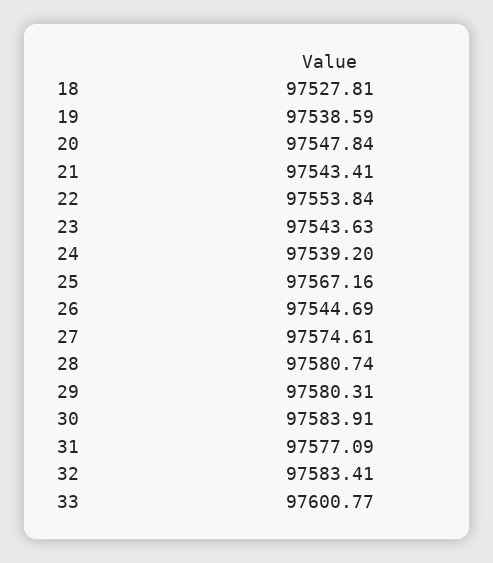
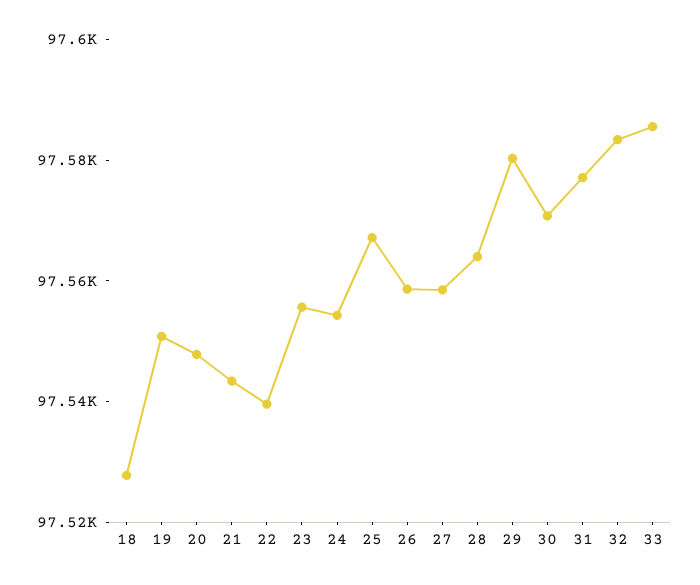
19: 97538.59 -> 97550
22: 97553.84 -> 97540
23: 97543.63 -> 97555
24: 97539.2 -> 97555
26: 97544.69 -> 97560
27: 97574.61 -> 97560
28: 97580.74 -> 97565
30: 97583.91 -> 97570
33: 97600.77 -> 97585

